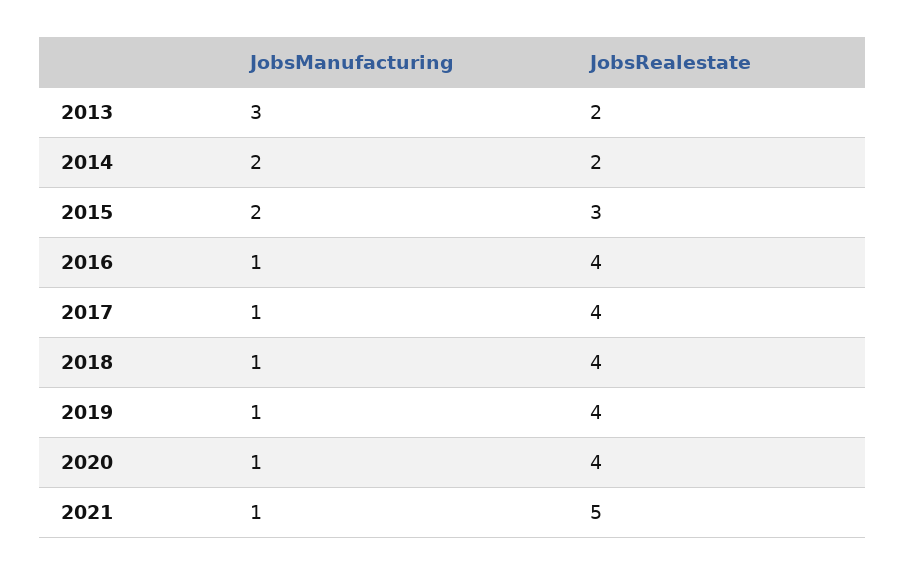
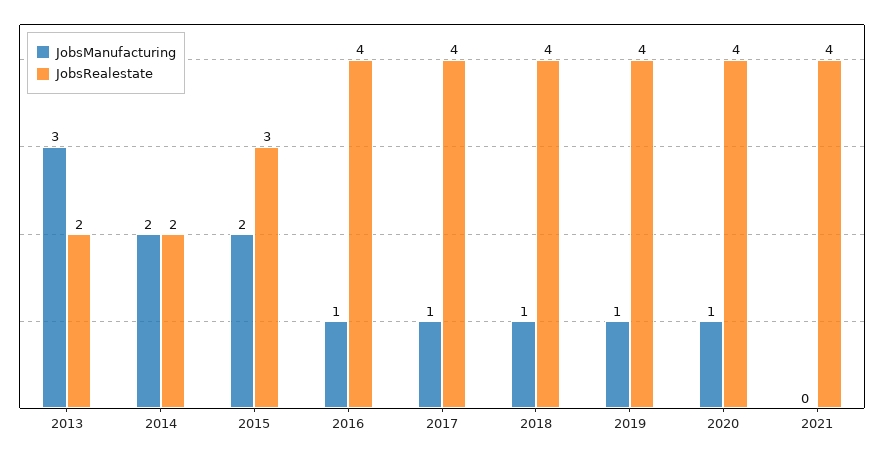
JobsManufacturing, 2021: 1 -> 0
JobsRealestate, 2021: 5 -> 4

